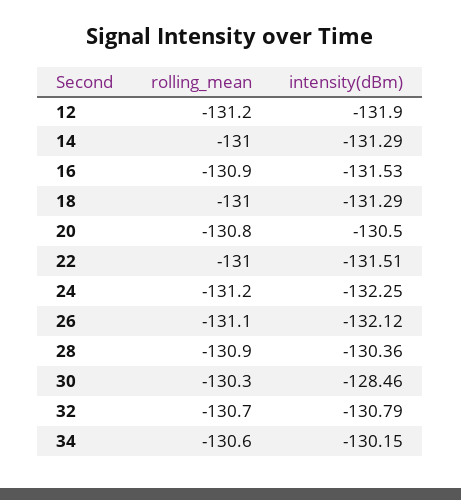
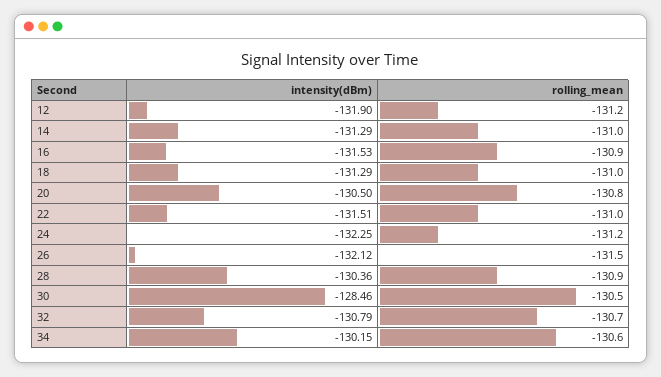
rolling_mean, 26: -131.1 -> -131.5
rolling_mean, 30: -130.3 -> -130.5

